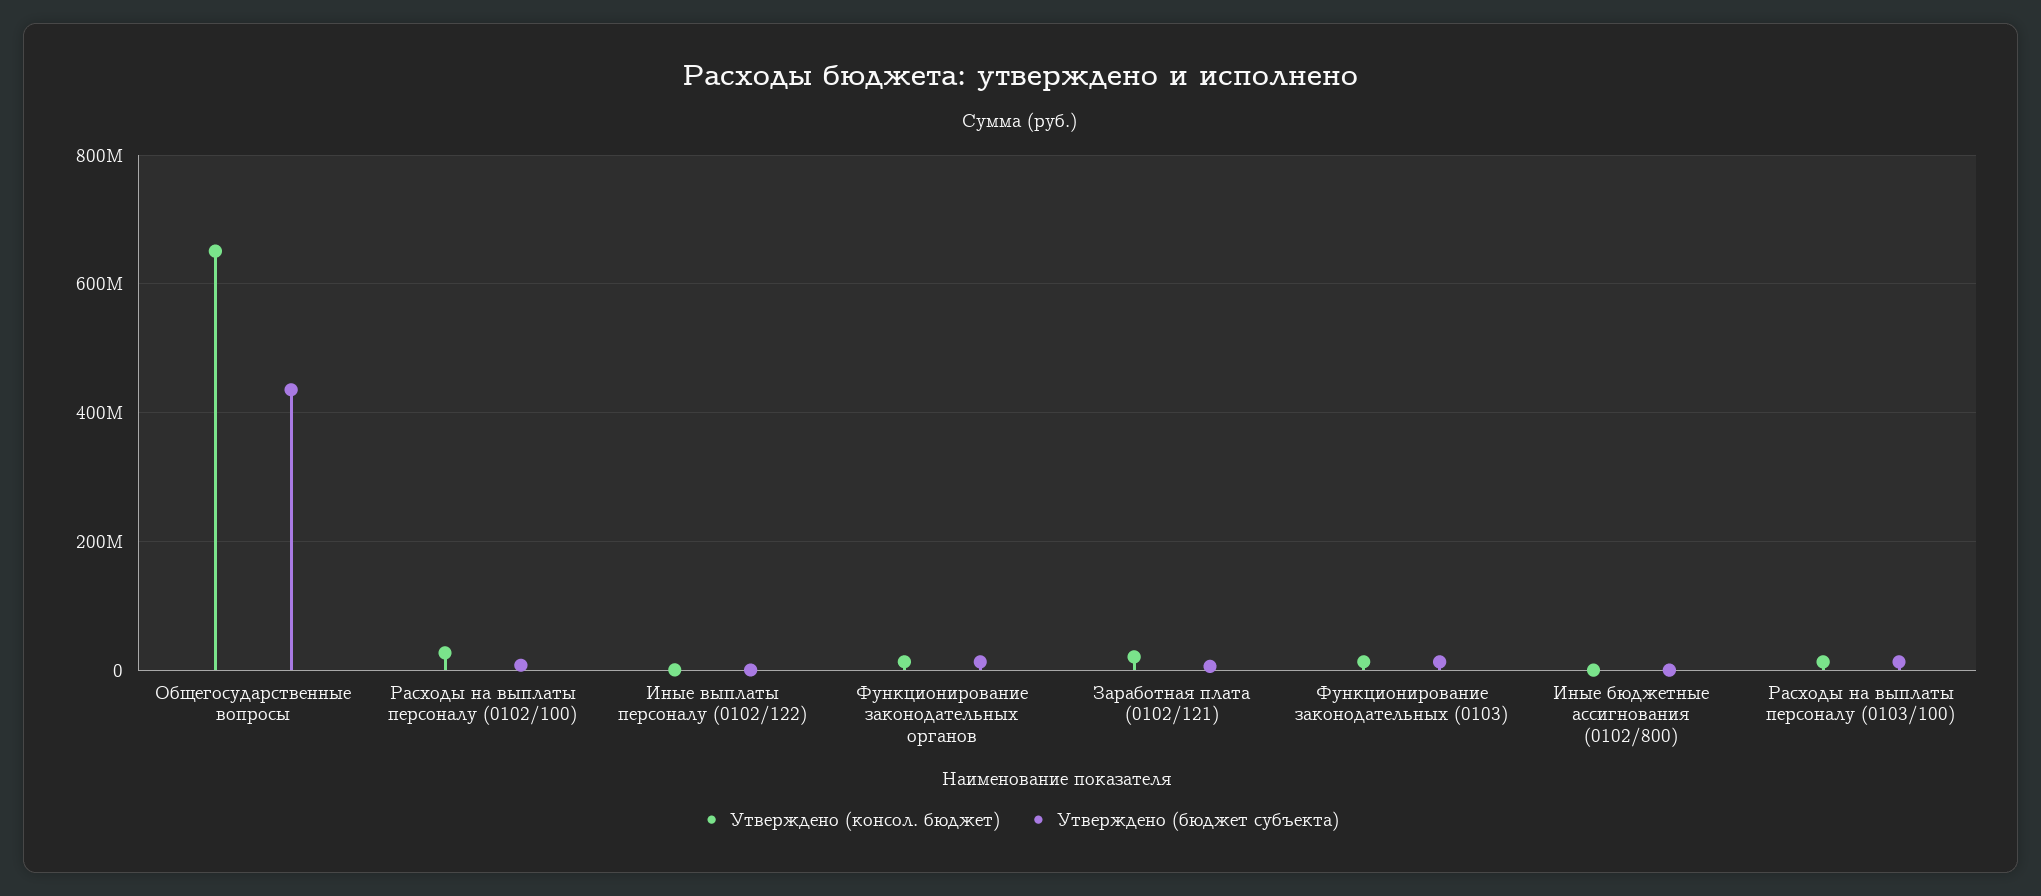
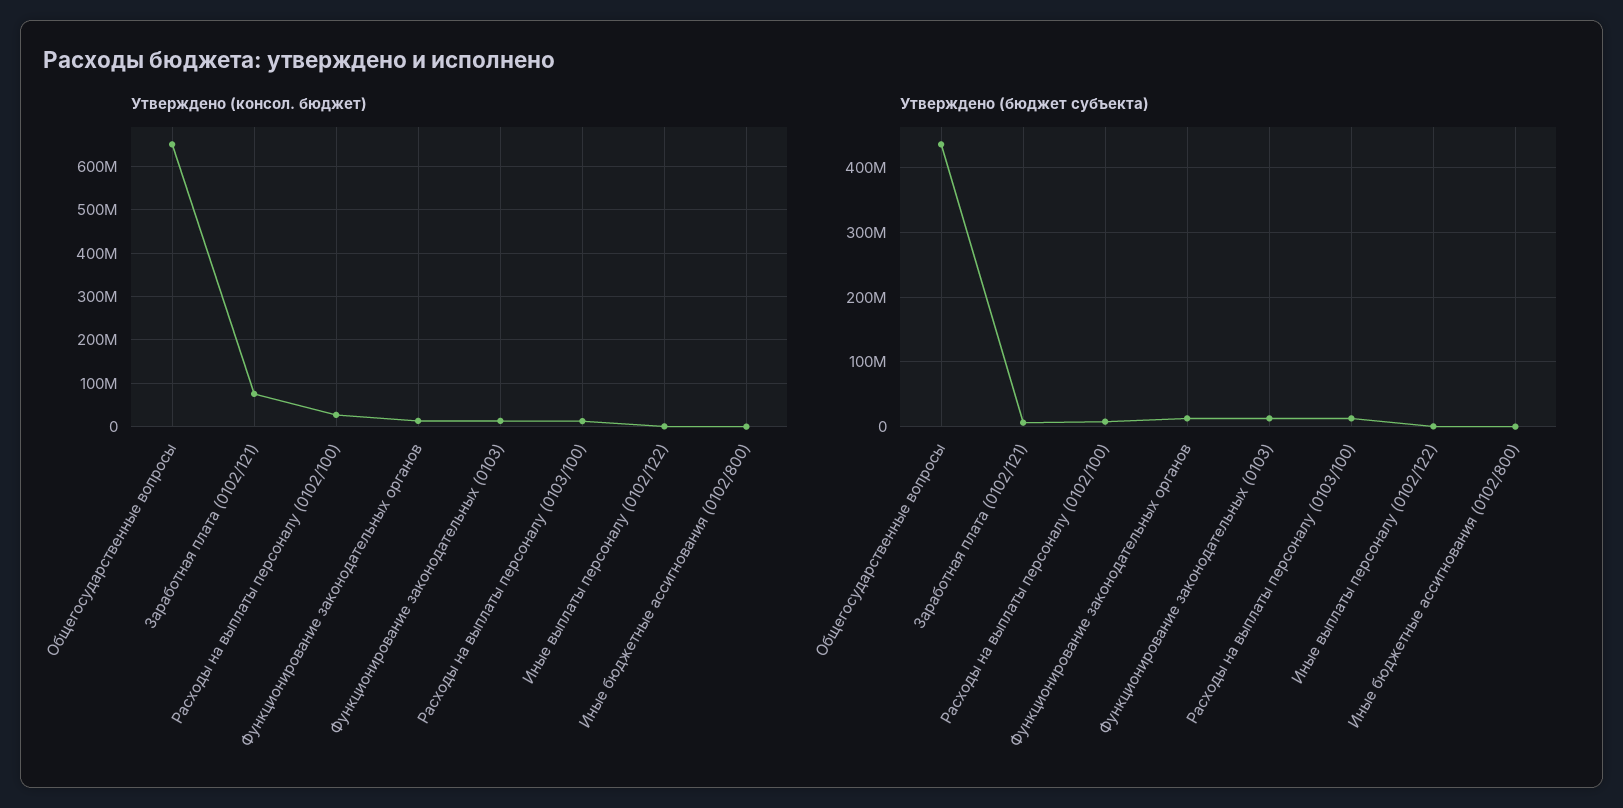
Утверждено (консол. бюджет), Заработная плата (0102/121): 20000000 -> 80000000

